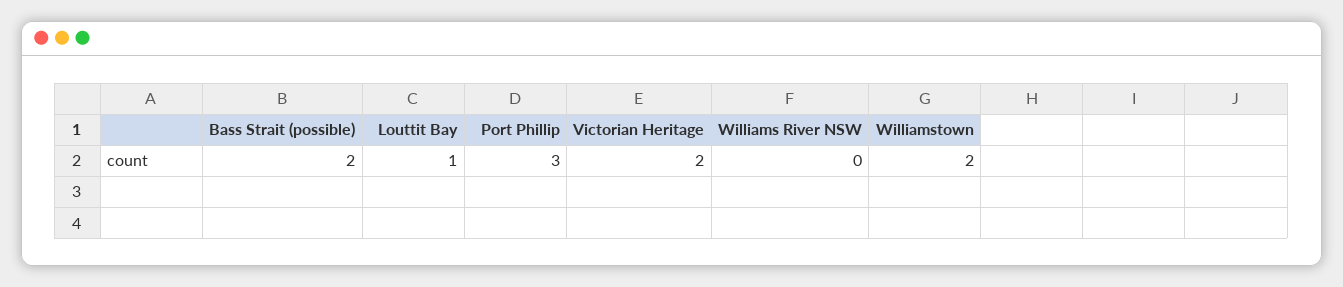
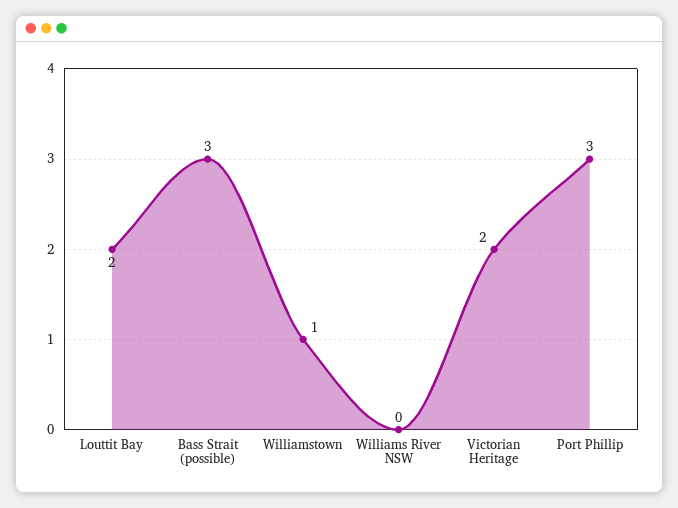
Bass Strait (possible): 2 -> 3
Louttit Bay: 1 -> 2
Williamstown: 2 -> 1

